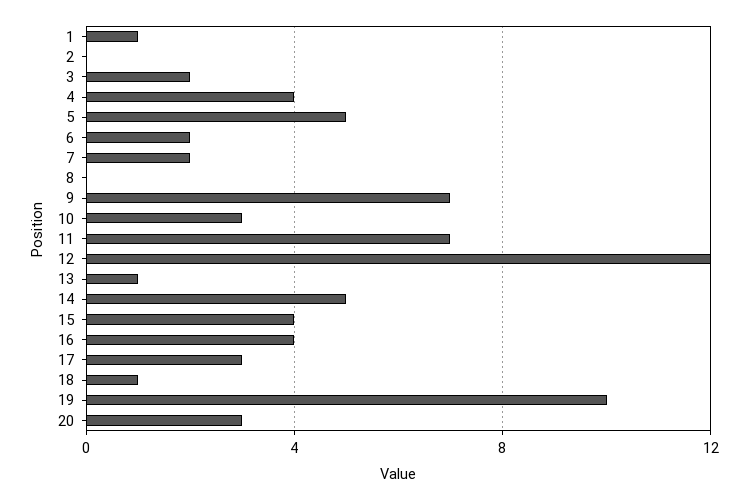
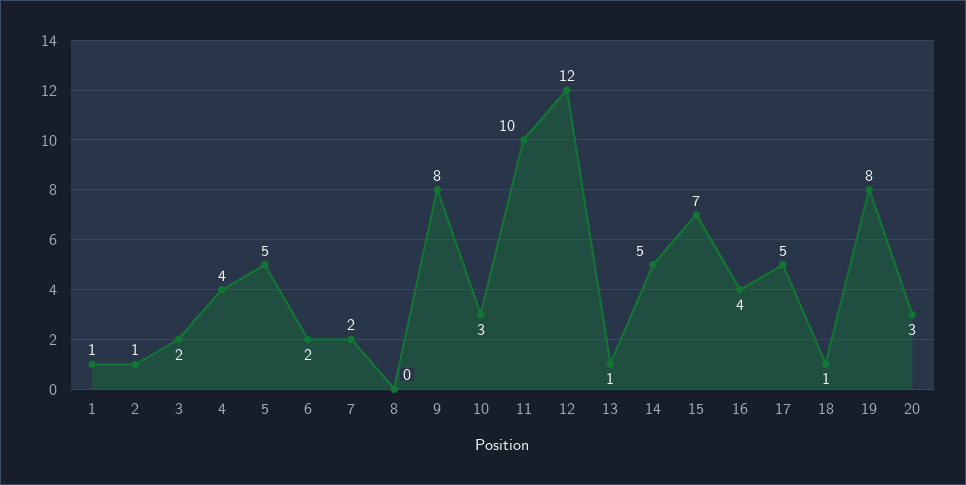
2: 0 -> 1
9: 7 -> 8
11: 7 -> 10
15: 4 -> 7
17: 3 -> 5
19: 10 -> 8

